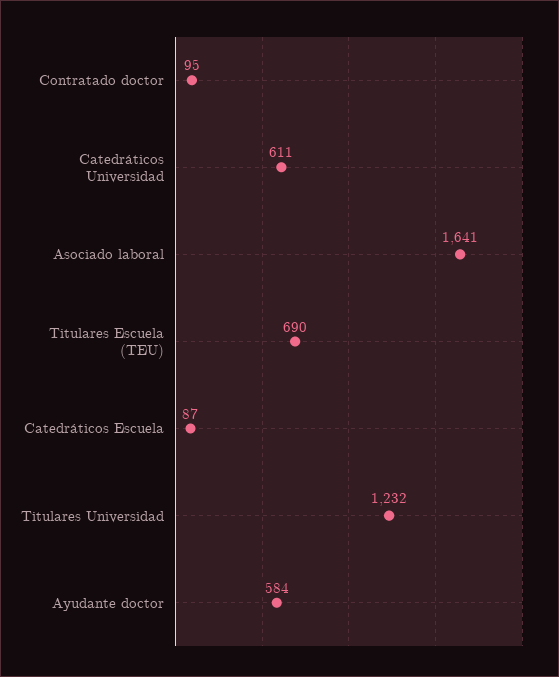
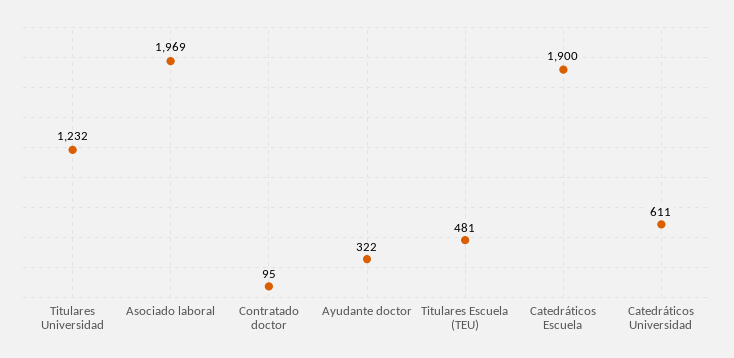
Asociado laboral: 1641 -> 1969
Titulares Escuela (TEU): 690 -> 481
Catedráticos Escuela: 87 -> 1900
Ayudante doctor: 584 -> 322

